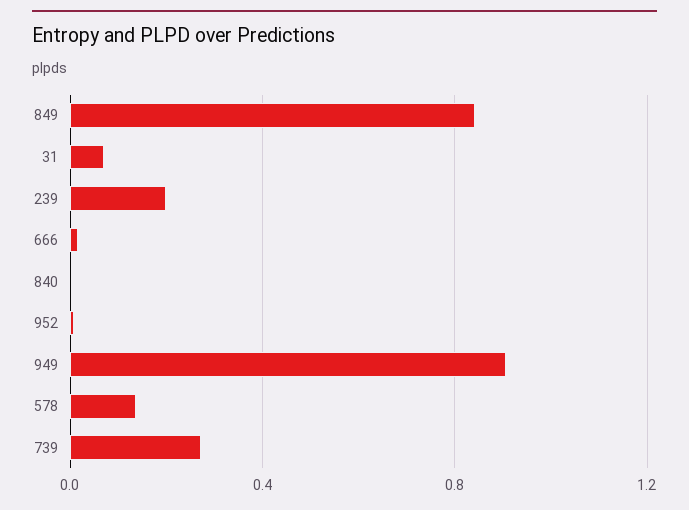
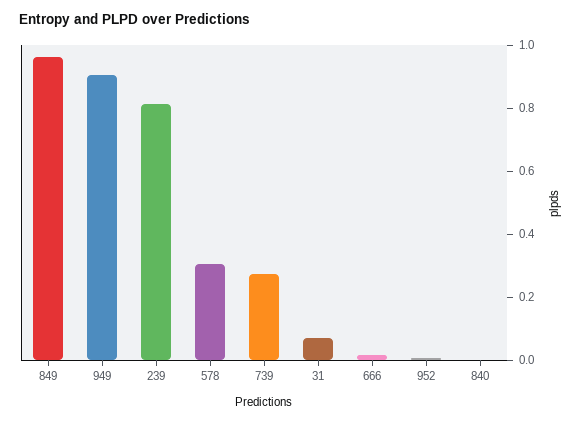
849: 0.85 -> 0.95
239: 0.2 -> 0.8
578: 0.15 -> 0.3

